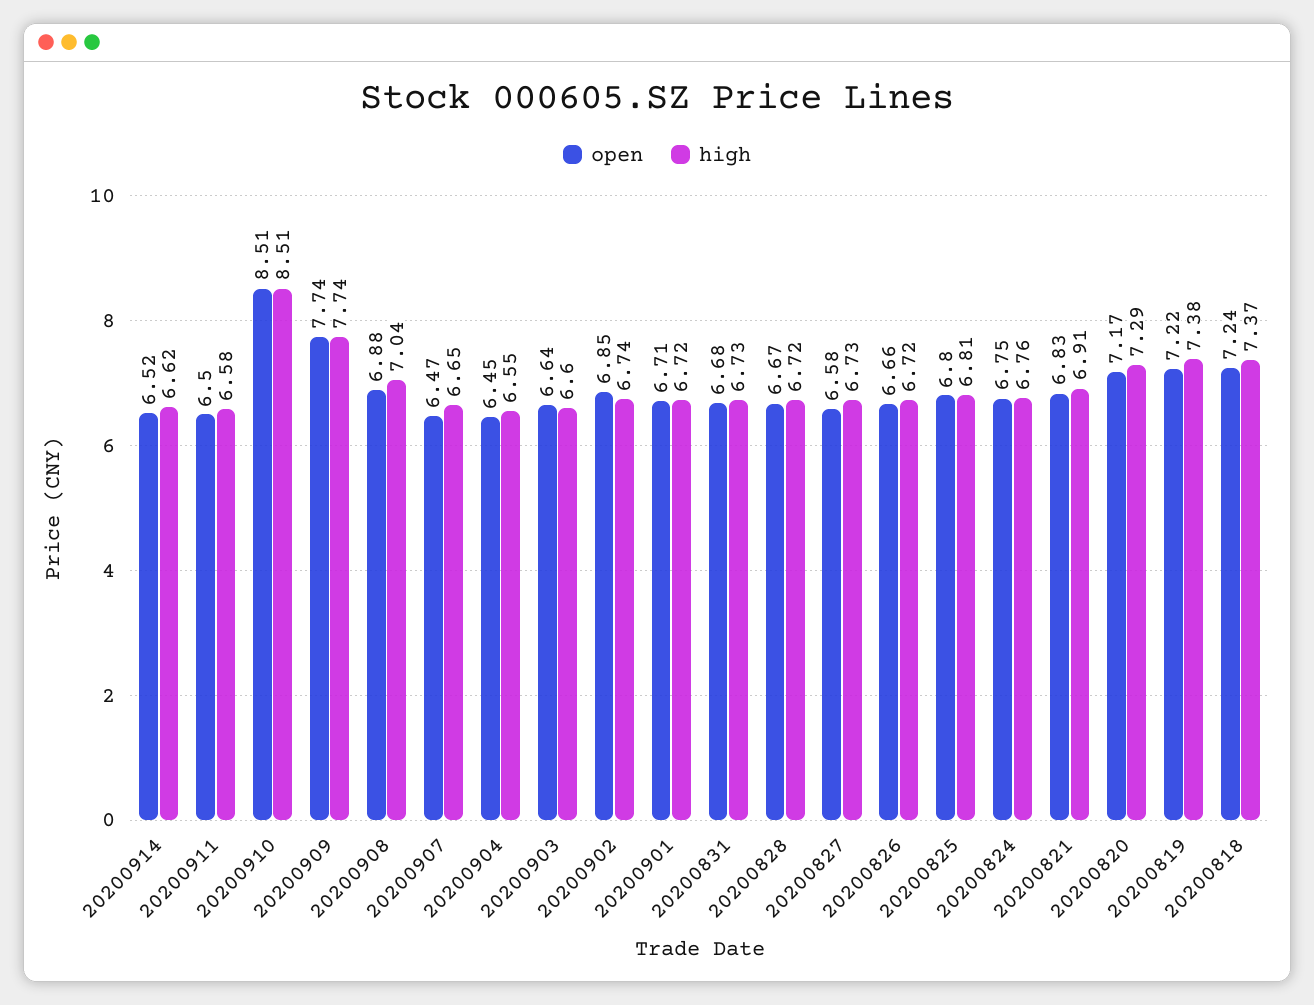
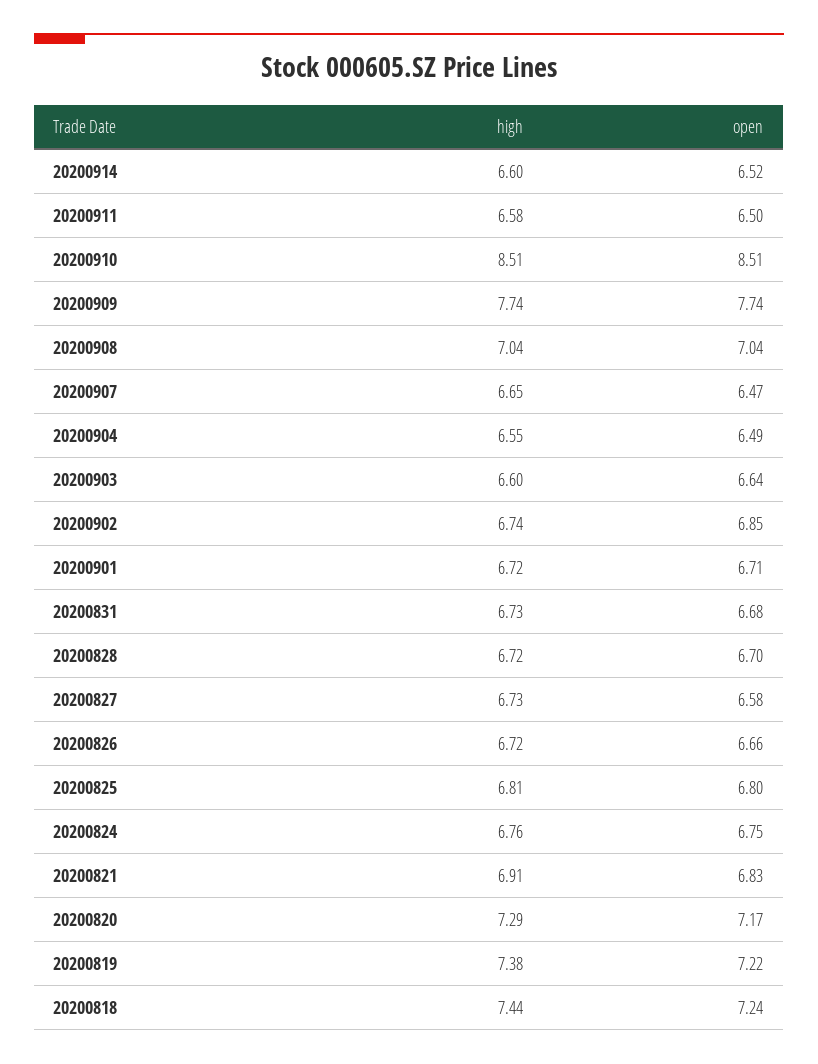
high, 20200914: 6.62 -> 6.6
open, 20200908: 6.88 -> 7.04
open, 20200904: 6.45 -> 6.49
open, 20200828: 6.67 -> 6.7
high, 20200818: 7.37 -> 7.44

